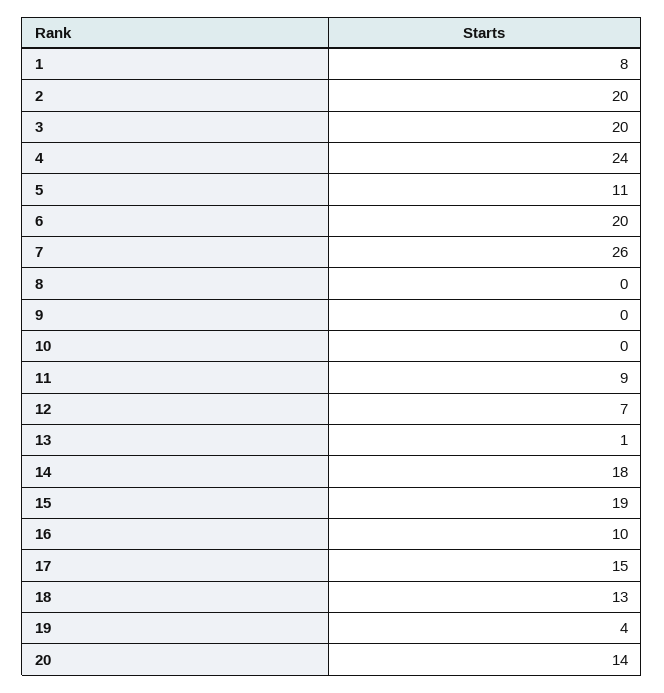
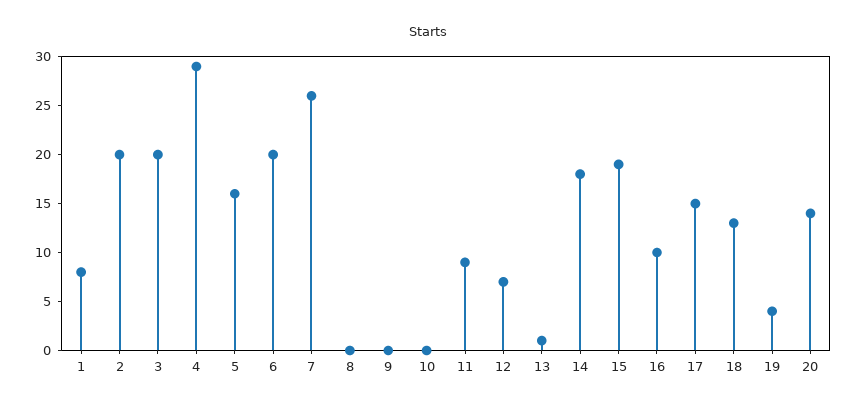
4: 24 -> 29
5: 11 -> 16

